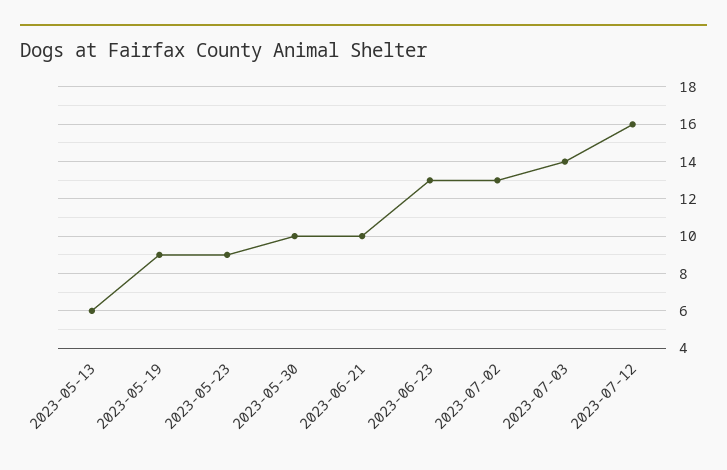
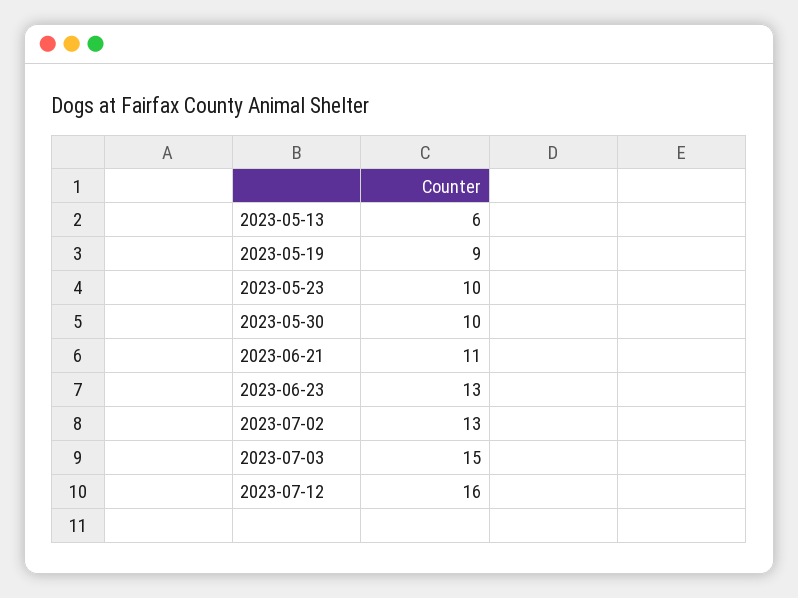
2023-05-23: 9 -> 10
2023-06-21: 10 -> 11
2023-07-03: 14 -> 15

